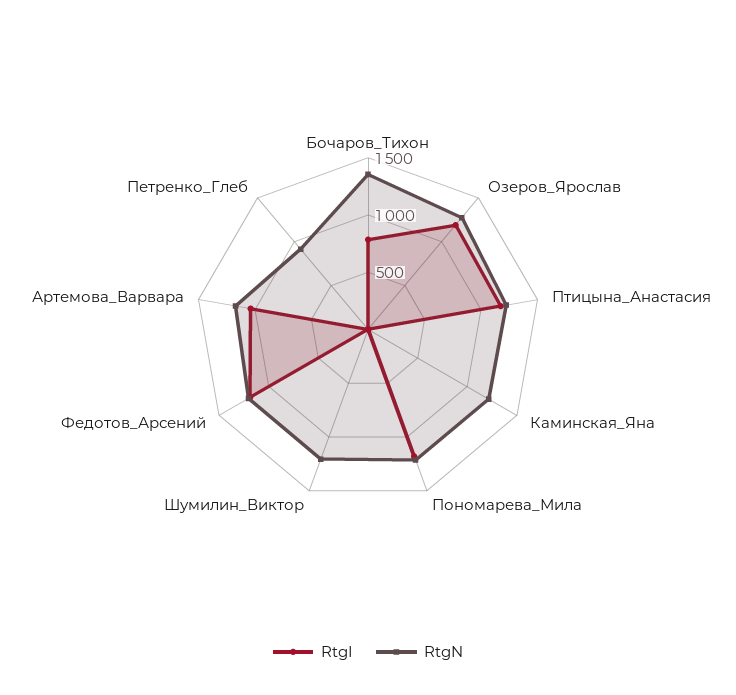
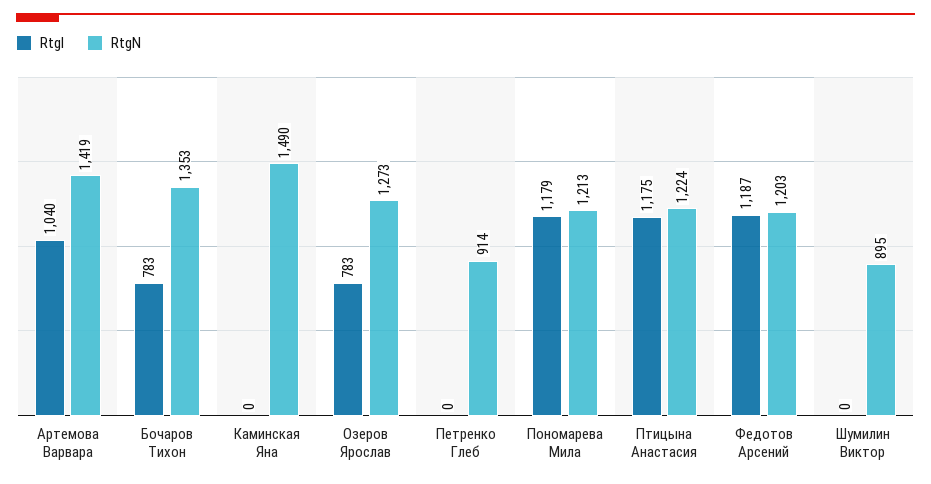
RtgI, Озеров_Ярослав: 1200 -> 783
RtgN, Каминская_Яна: 1200 -> 1490
RtgN, Шумилин_Виктор: 1200 -> 895
RtgN, Артемова_Варвара: 1200 -> 1419

